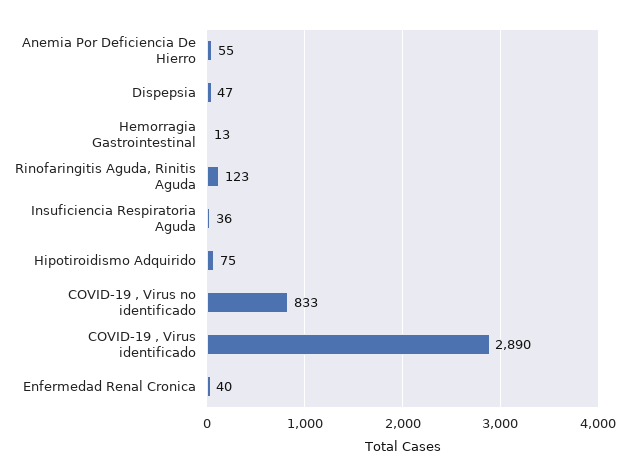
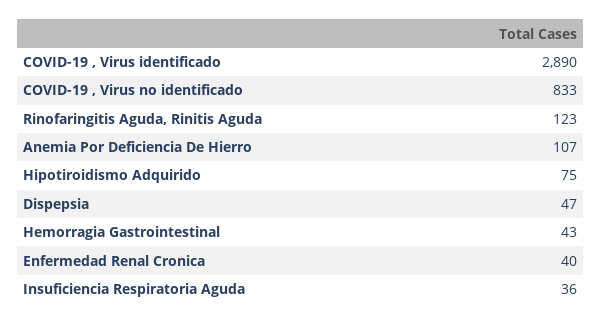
Anemia Por Deficiencia De Hierro: 55 -> 107
Hemorragia Gastrointestinal: 13 -> 43

